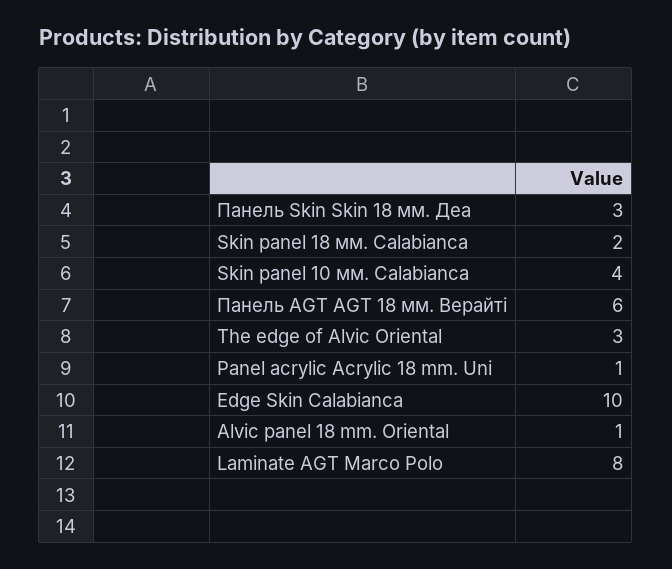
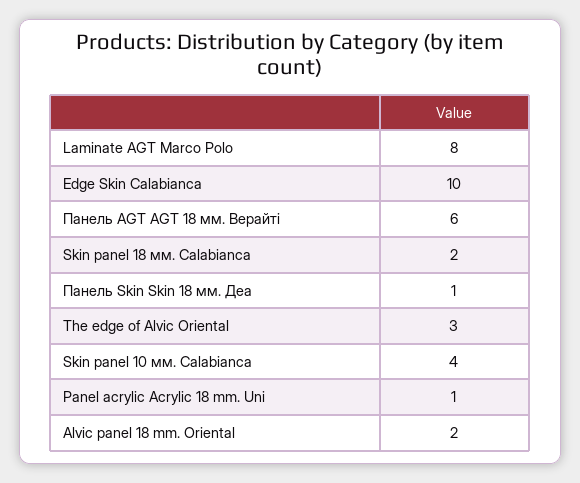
Панель Skin Skin 18 мм. Деа: 3 -> 1
Alvic panel 18 mm. Oriental: 1 -> 2

